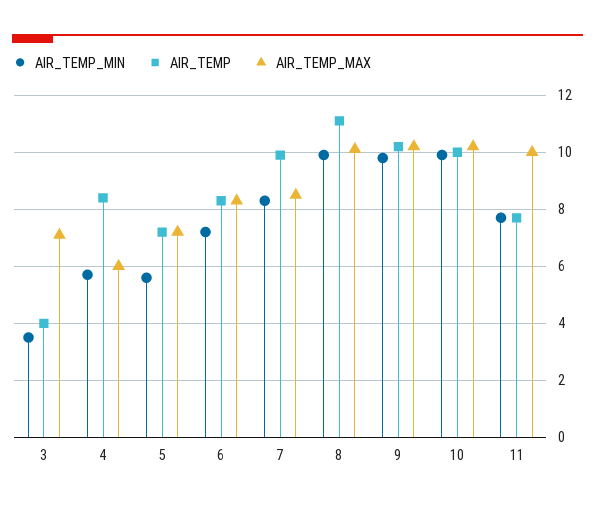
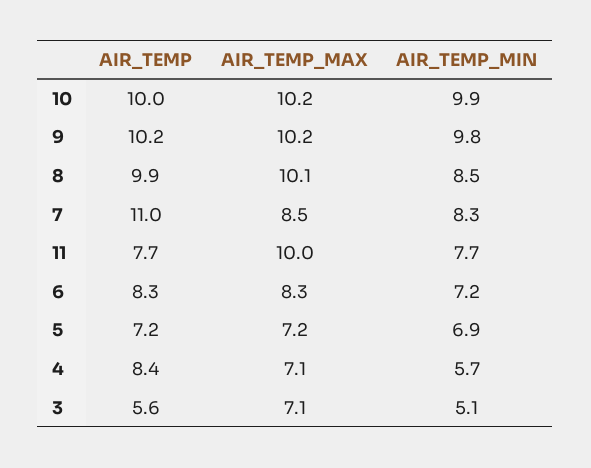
AIR_TEMP_MIN, 3: 3.5 -> 5.1
AIR_TEMP, 3: 4 -> 5.6
AIR_TEMP_MAX, 4: 6 -> 7.1
AIR_TEMP_MIN, 5: 5.5 -> 6.9
AIR_TEMP, 7: 10 -> 11
AIR_TEMP_MIN, 8: 10 -> 8.5
AIR_TEMP, 8: 11 -> 9.9

